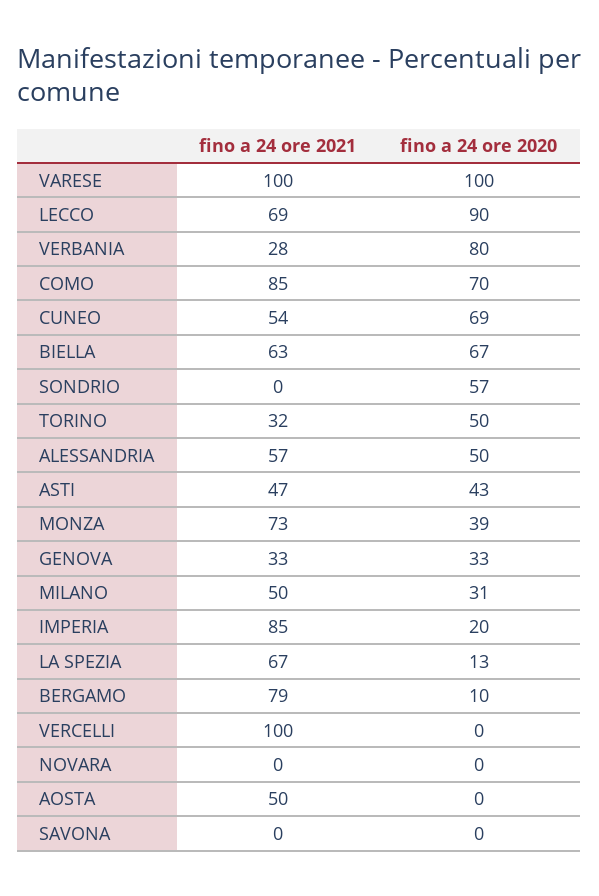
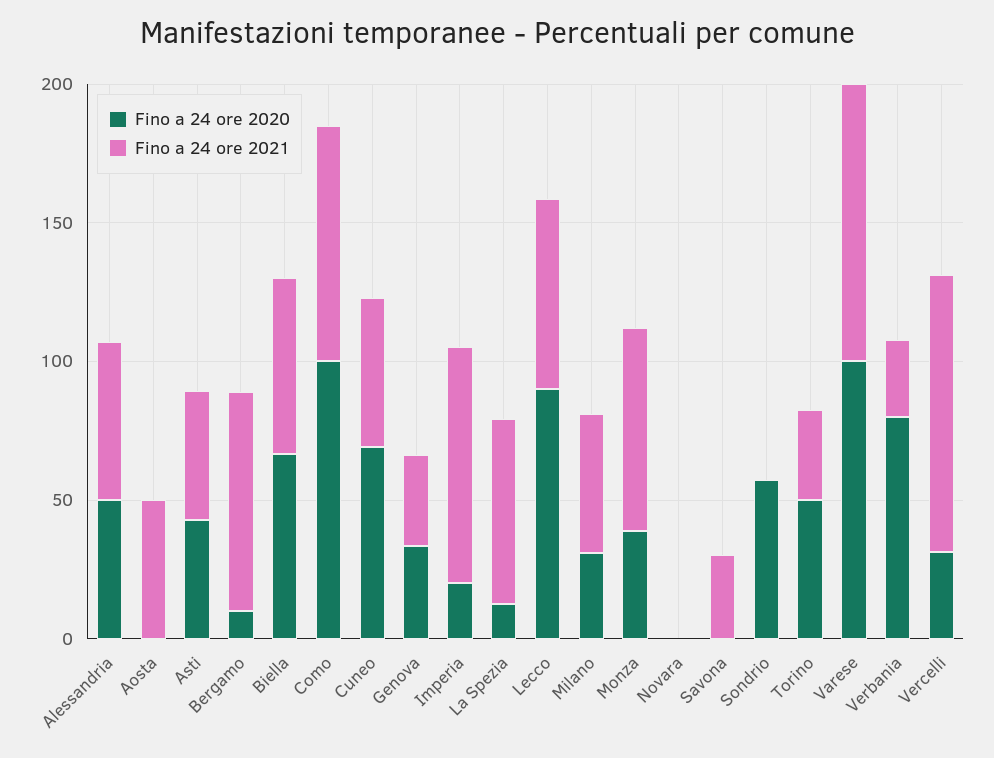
fino a 24 ore 2020, COMO: 70 -> 100
fino a 24 ore 2020, VERCELLI: 0 -> 30
fino a 24 ore 2021, SAVONA: 0 -> 30

